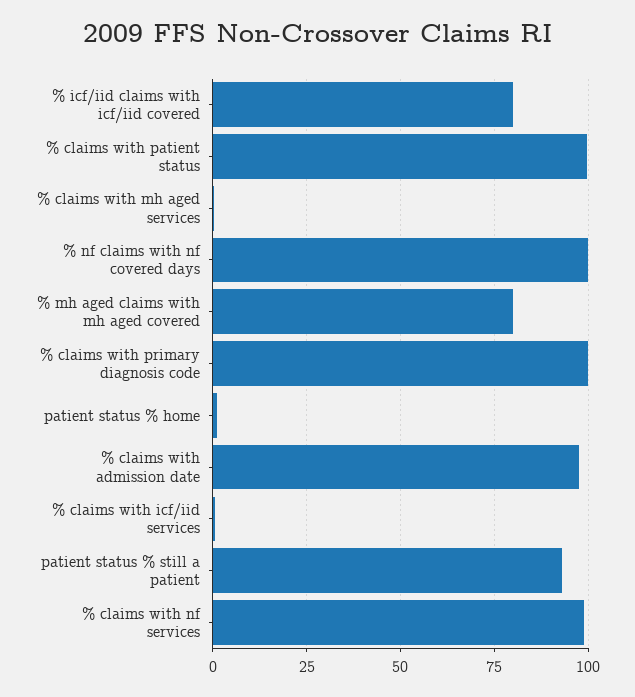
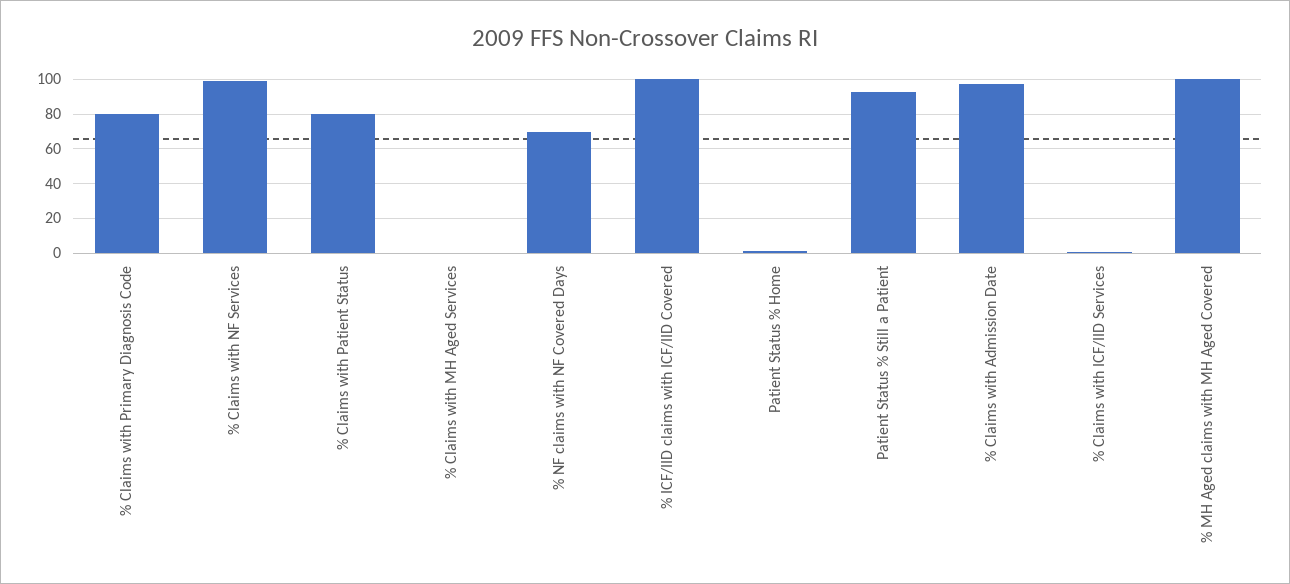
% icf/iid claims with icf/iid covered: 80 -> 100
% claims with patient status: 100 -> 80
% nf claims with nf covered days: 100 -> 70
% mh aged claims with mh aged covered: 80 -> 100
% claims with primary diagnosis code: 100 -> 80

